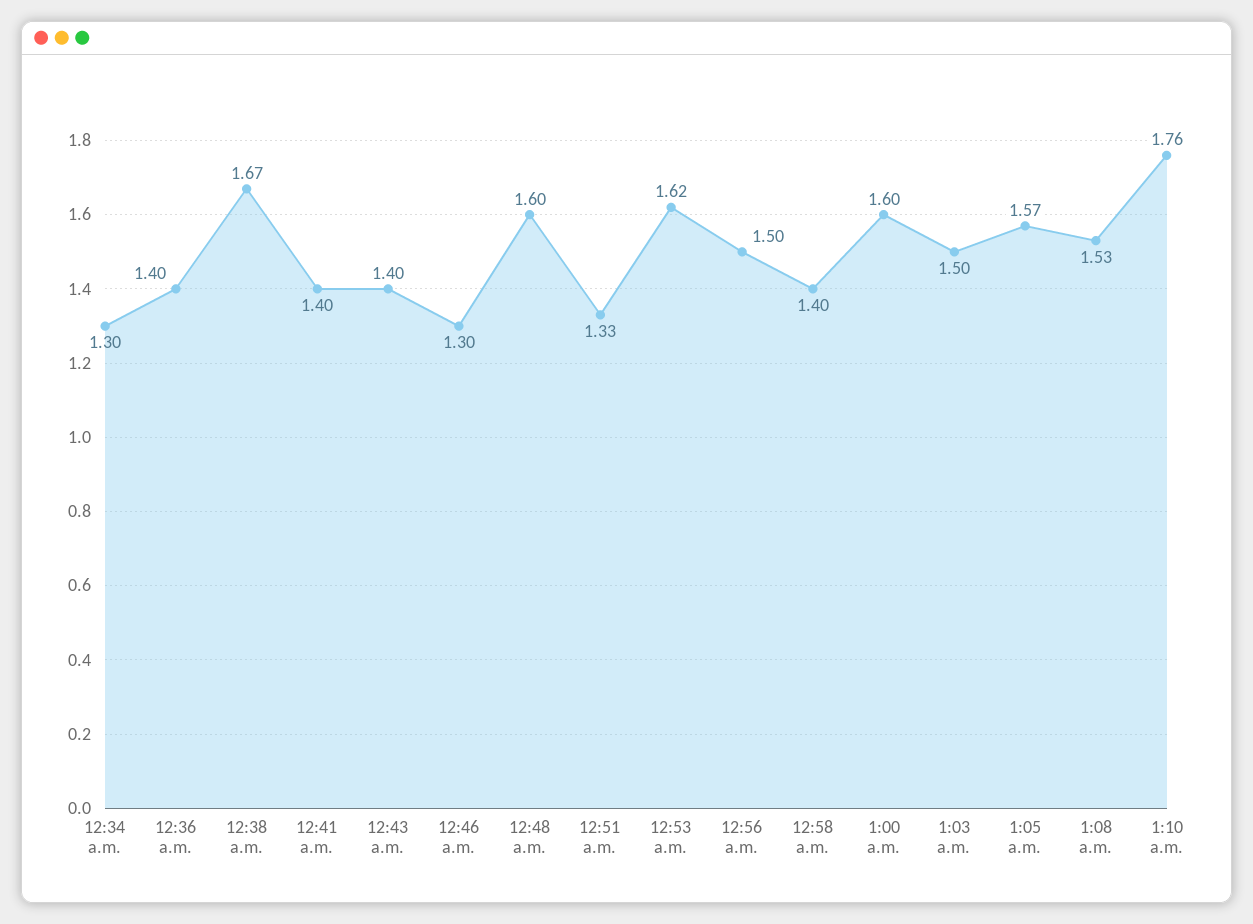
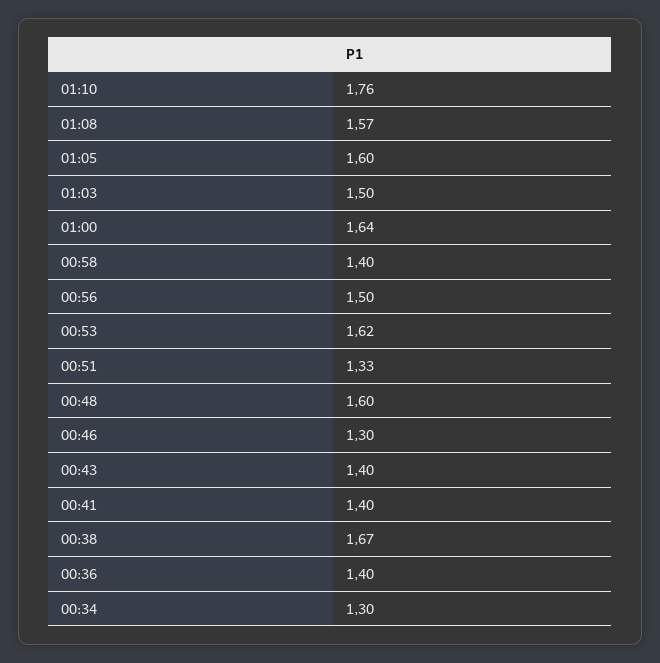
1:00 a.m.: 1.6 -> 1.64
1:05 a.m.: 1.57 -> 1.6
1:08 a.m.: 1.53 -> 1.57

